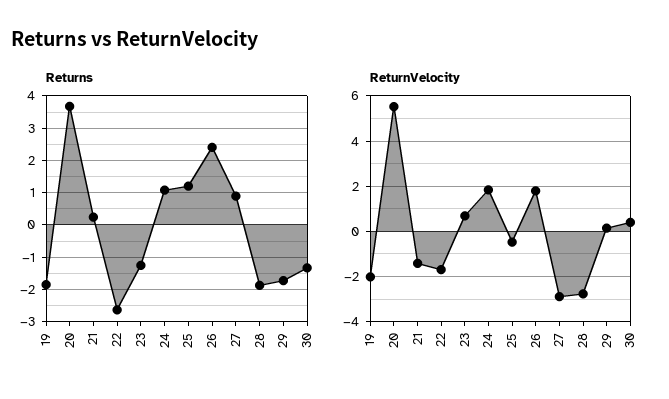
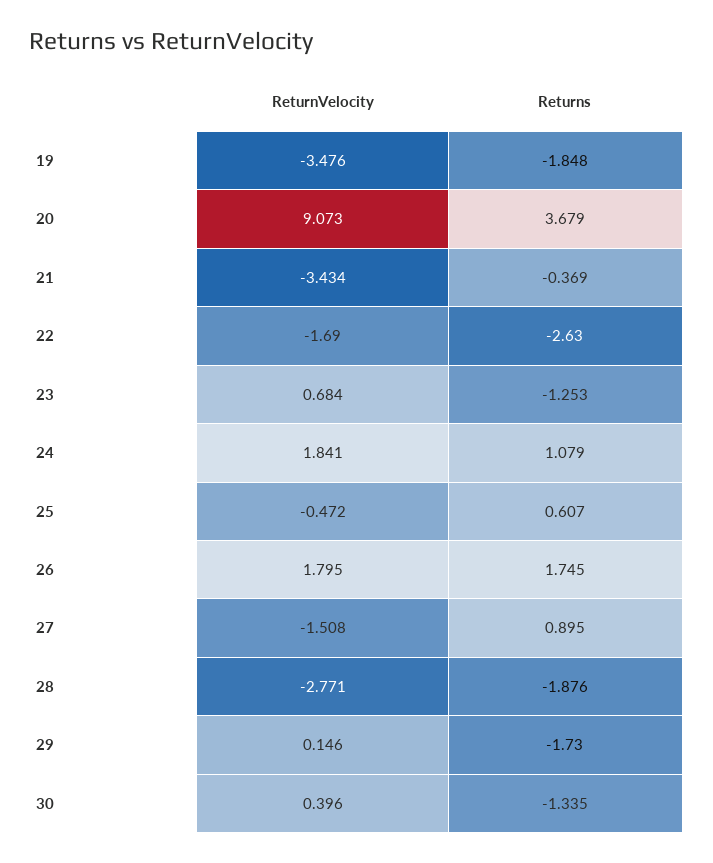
Returns, 21: 0.2 -> -0.369
Returns, 25: 1.2 -> 0.607
Returns, 26: 2.4 -> 1.745
ReturnVelocity, 19: -2 -> -3.476
ReturnVelocity, 20: 5.5 -> 9.073
ReturnVelocity, 21: -1.5 -> -3.434
ReturnVelocity, 27: -3 -> -1.508

